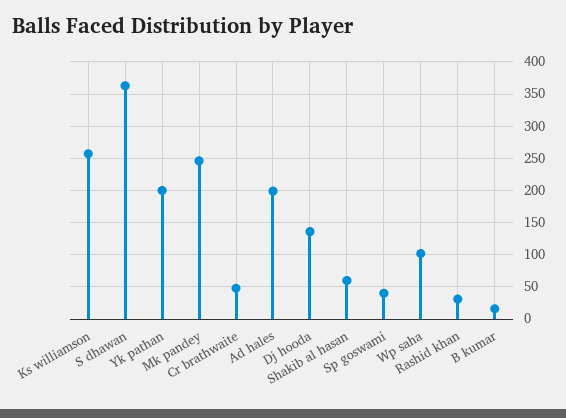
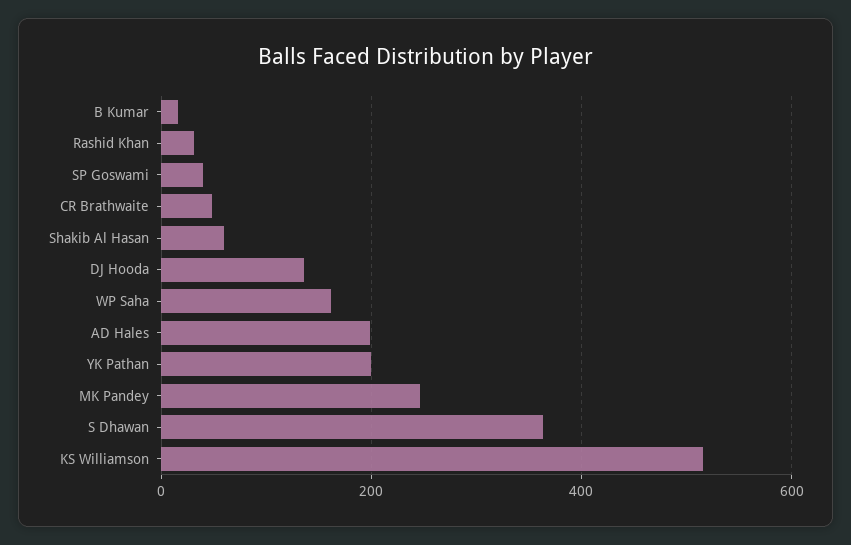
Ks williamson: 260 -> 520
Wp saha: 100 -> 160

